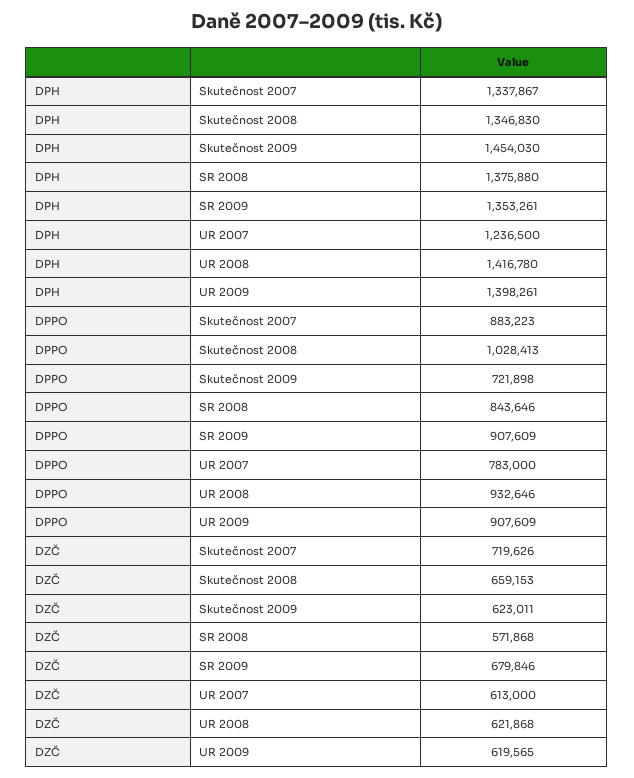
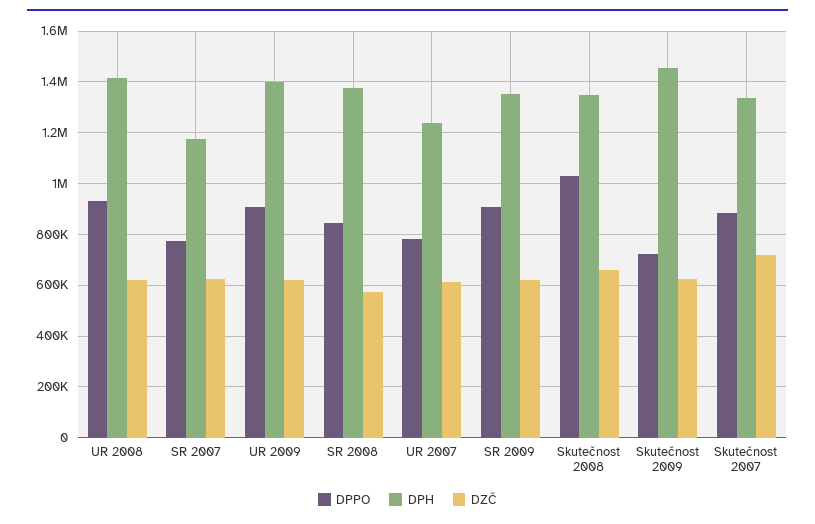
DZČ, SR 2009: 679846 -> 625000
DPPO, SR 2007: none -> 775000
DPH, SR 2007: none -> 1175000
DZČ, SR 2007: none -> 625000

